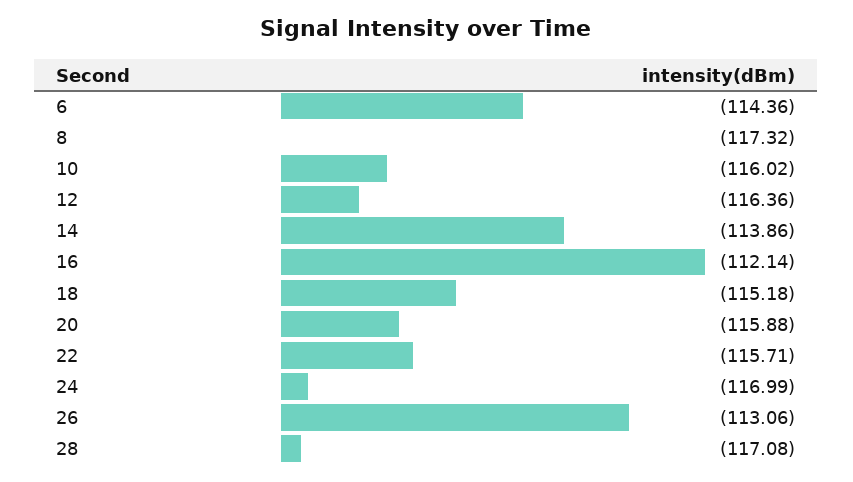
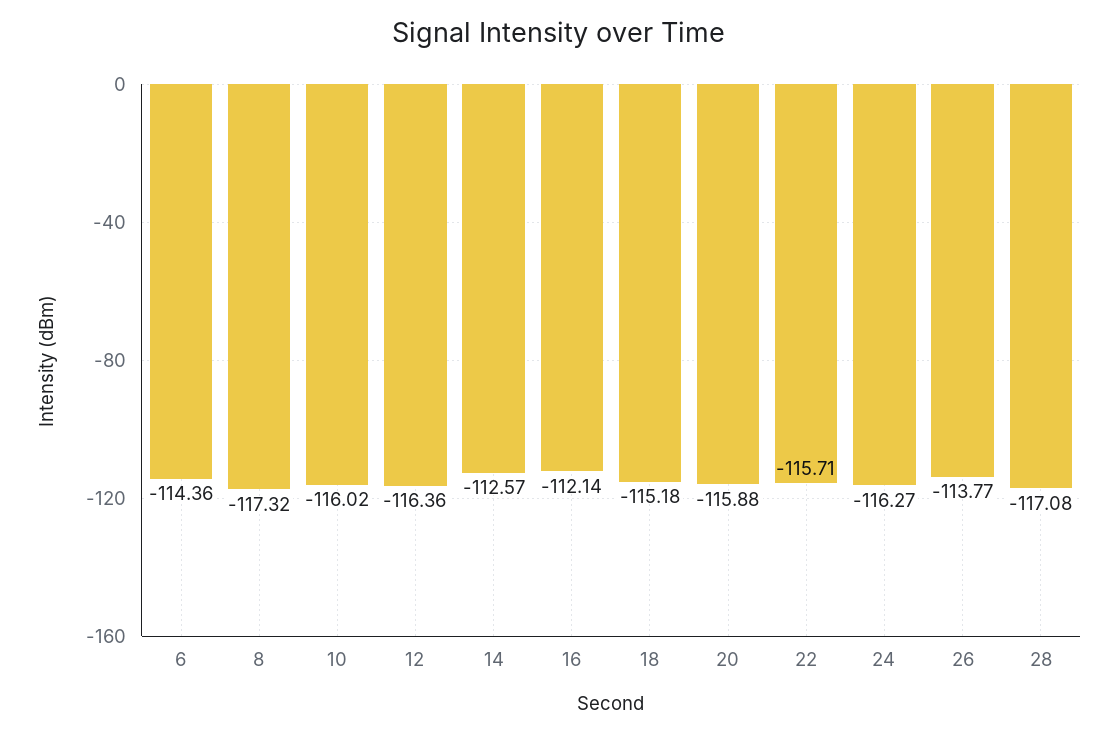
14: -113.86 -> -112.57
24: -116.99 -> -116.27
26: -113.06 -> -113.77

